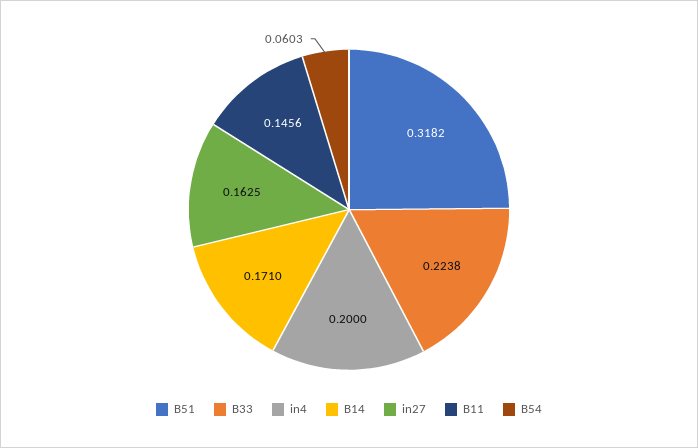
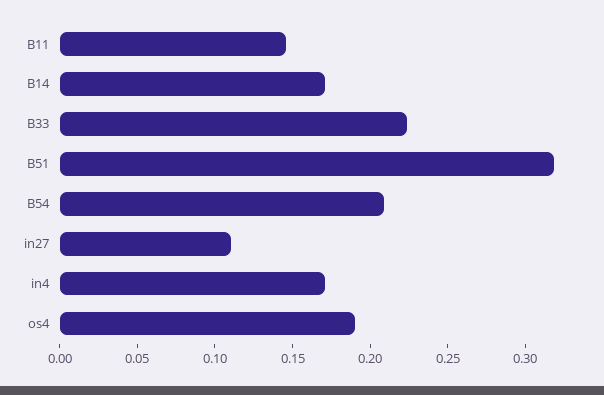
in4: 0.2 -> 0.17
in27: 0.1625 -> 0.11
B54: 0.0603 -> 0.21
os4: none -> 0.19

